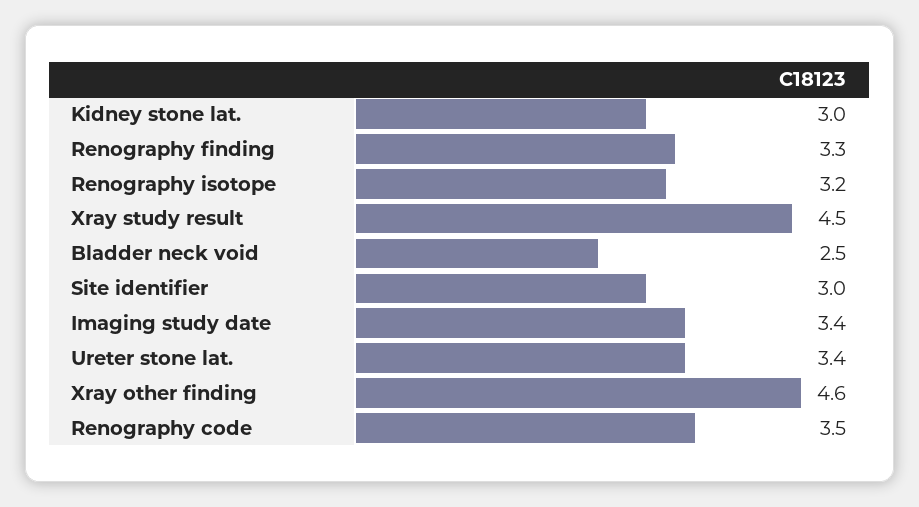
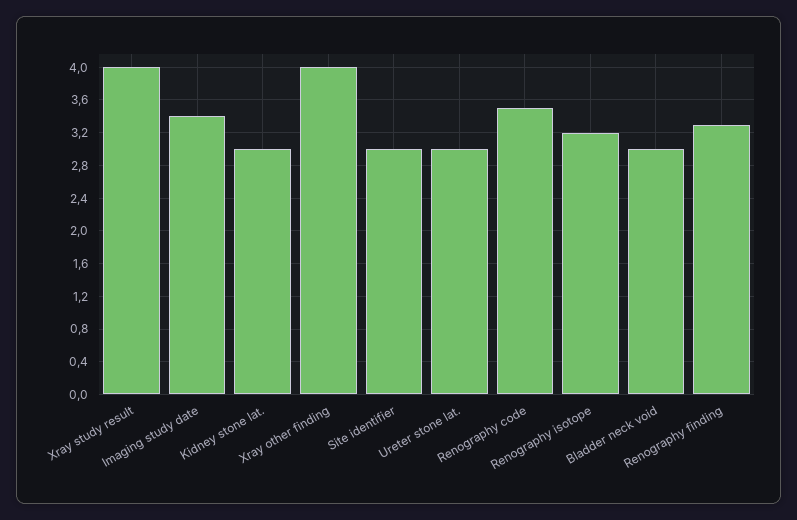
Xray study result: 4.5 -> 4
Bladder neck void: 2.5 -> 3
Ureter stone lat.: 3.4 -> 3
Xray other finding: 4.6 -> 4

